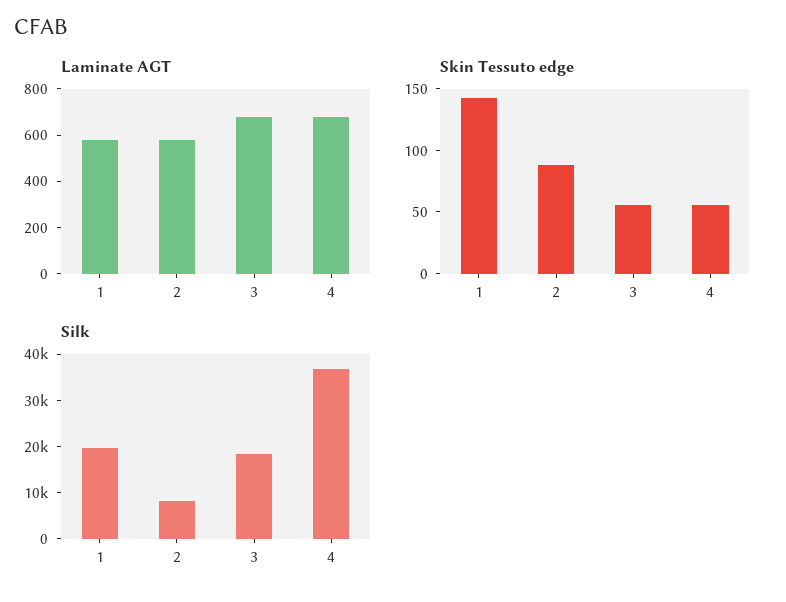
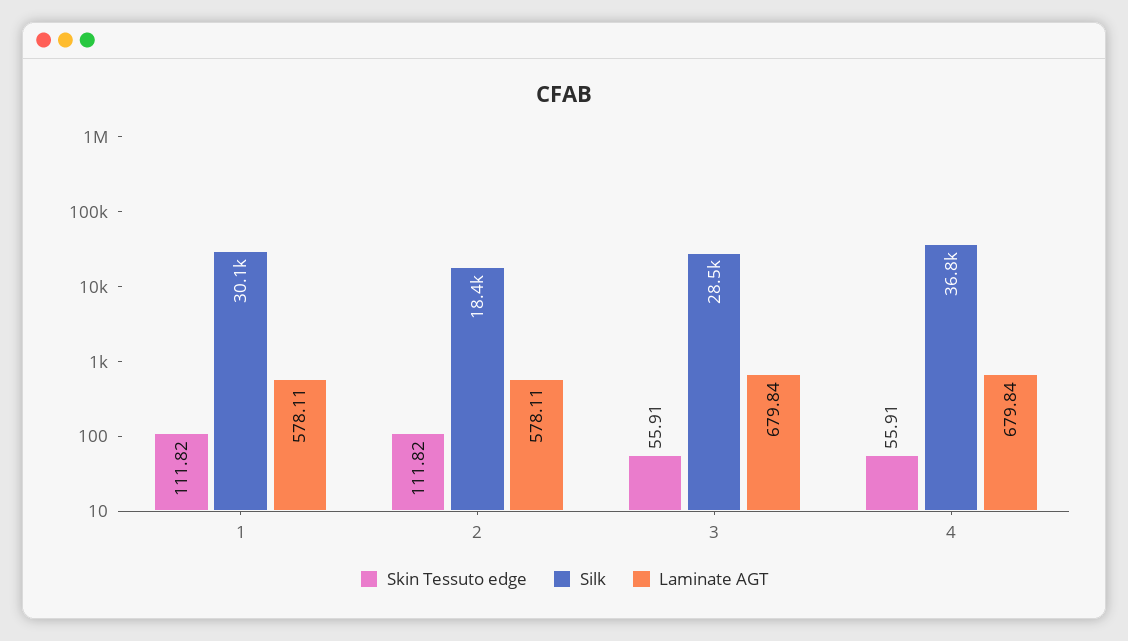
Skin Tessuto edge, 1: 140 -> 111.82
Skin Tessuto edge, 2: 90 -> 111.82
Silk, 1: 20000 -> 30100
Silk, 2: 8000 -> 18400
Silk, 3: 18000 -> 28500

